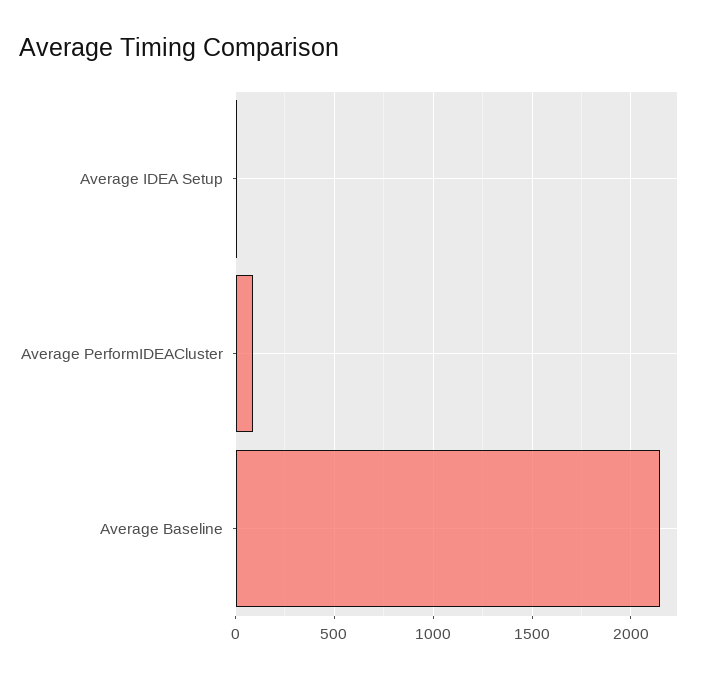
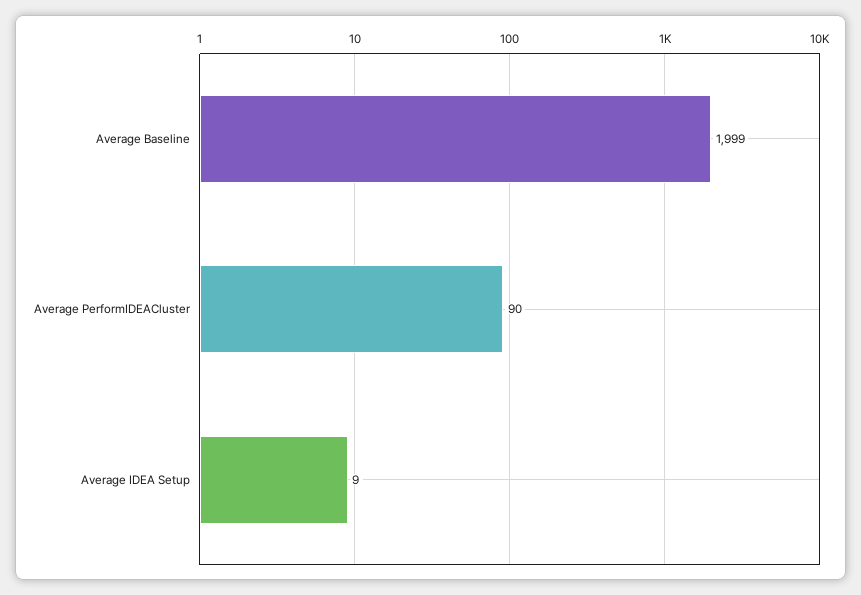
Average Baseline: 2150 -> 1999

